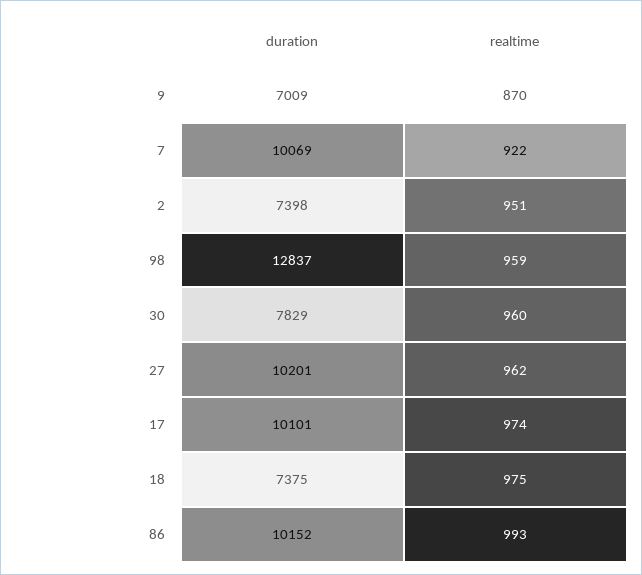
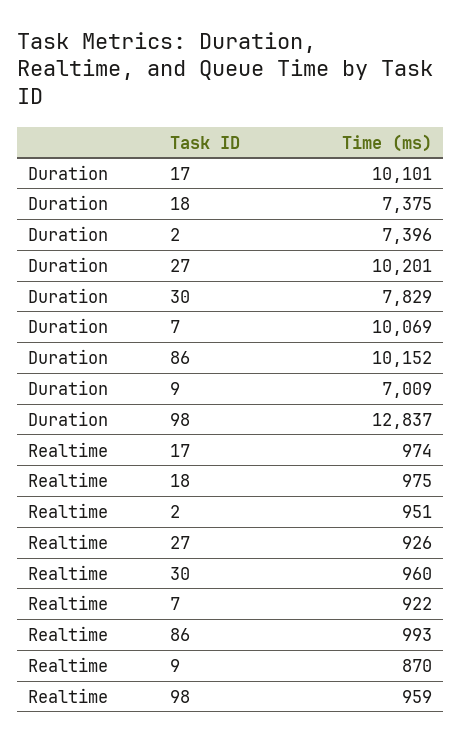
duration, 2: 7398 -> 7396
realtime, 27: 962 -> 926

